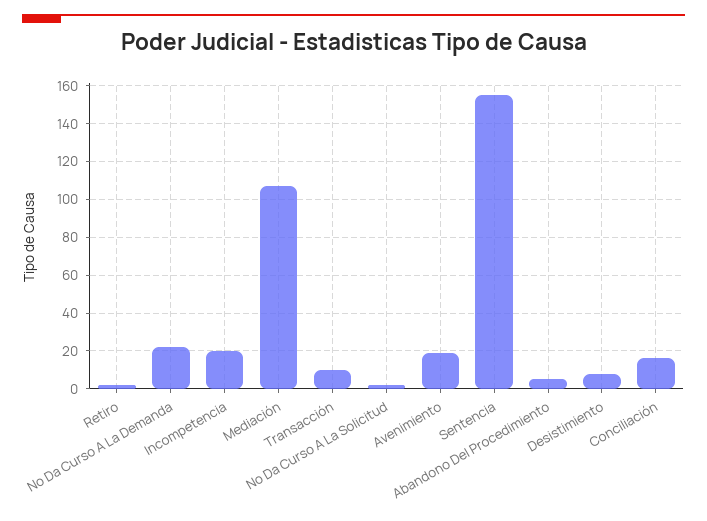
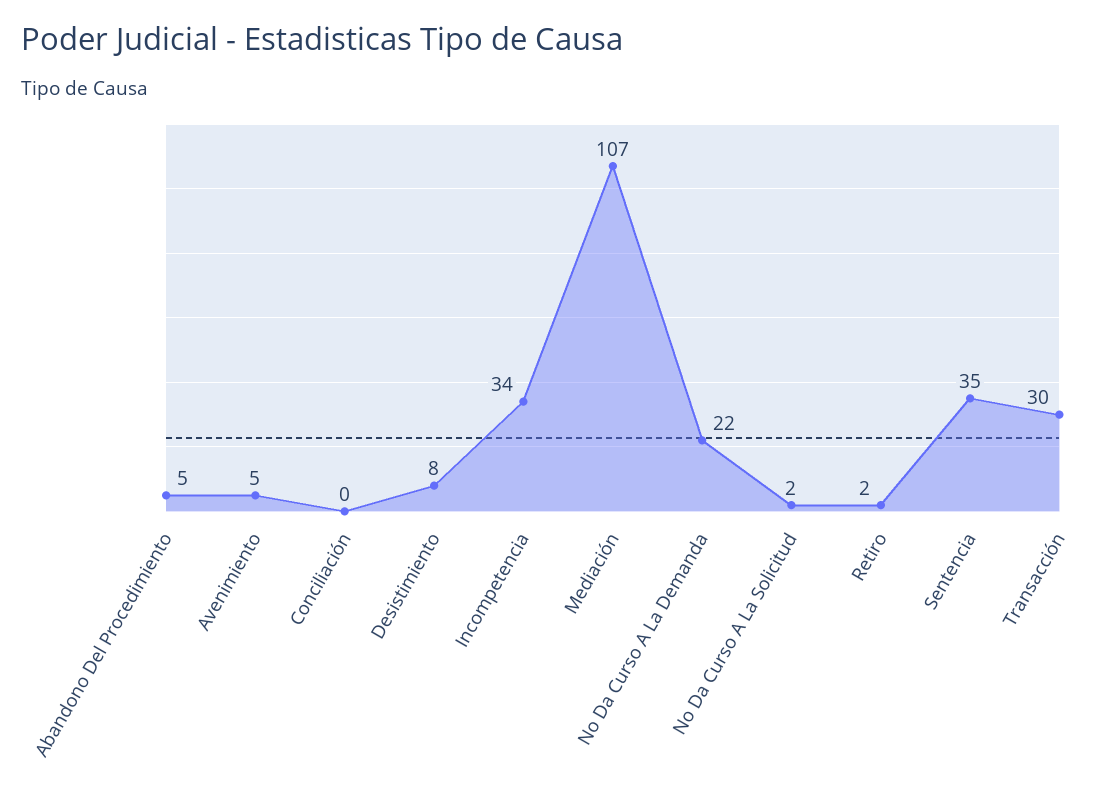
Incompetencia: 20 -> 34
Transacción: 10 -> 30
Avenimiento: 20 -> 5
Sentencia: 155 -> 35
Conciliación: 15 -> 0

